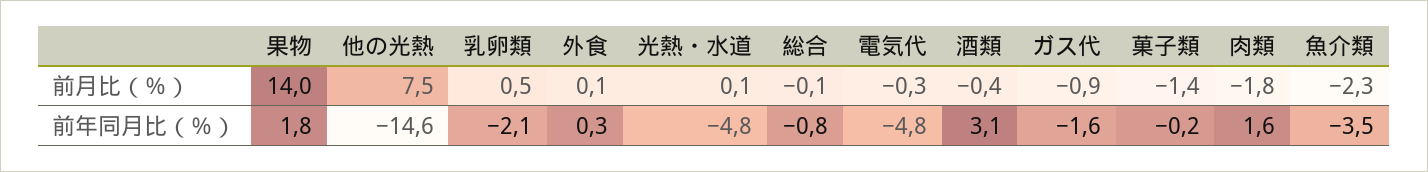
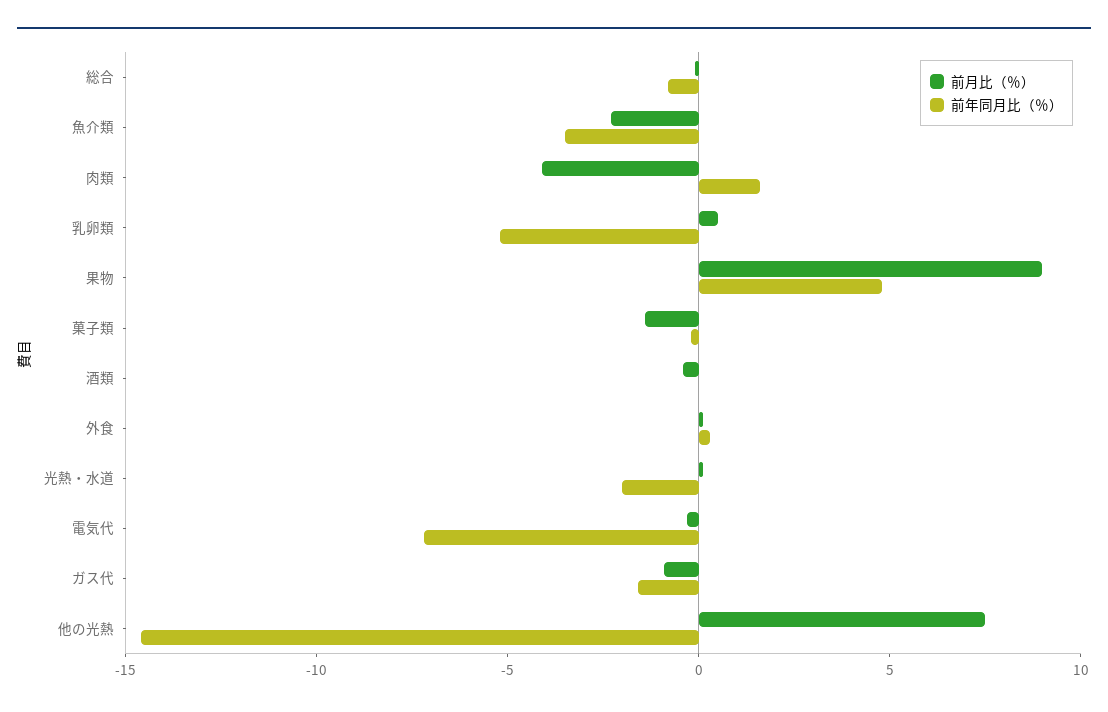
前月比（％）, 果物: 14 -> 9
前月比（％）, 肉類: -1.8 -> -4
前年同月比（％）, 果物: 1.8 -> 5
前年同月比（％）, 乳卵類: -2.1 -> -5
前年同月比（％）, 光熱・水道: -4.8 -> -2
前年同月比（％）, 電気代: -4.8 -> -7
前年同月比（％）, 酒類: 3.1 -> 0

